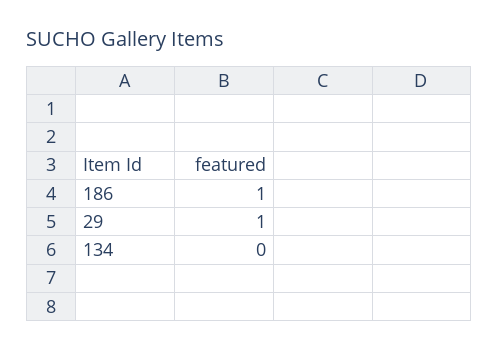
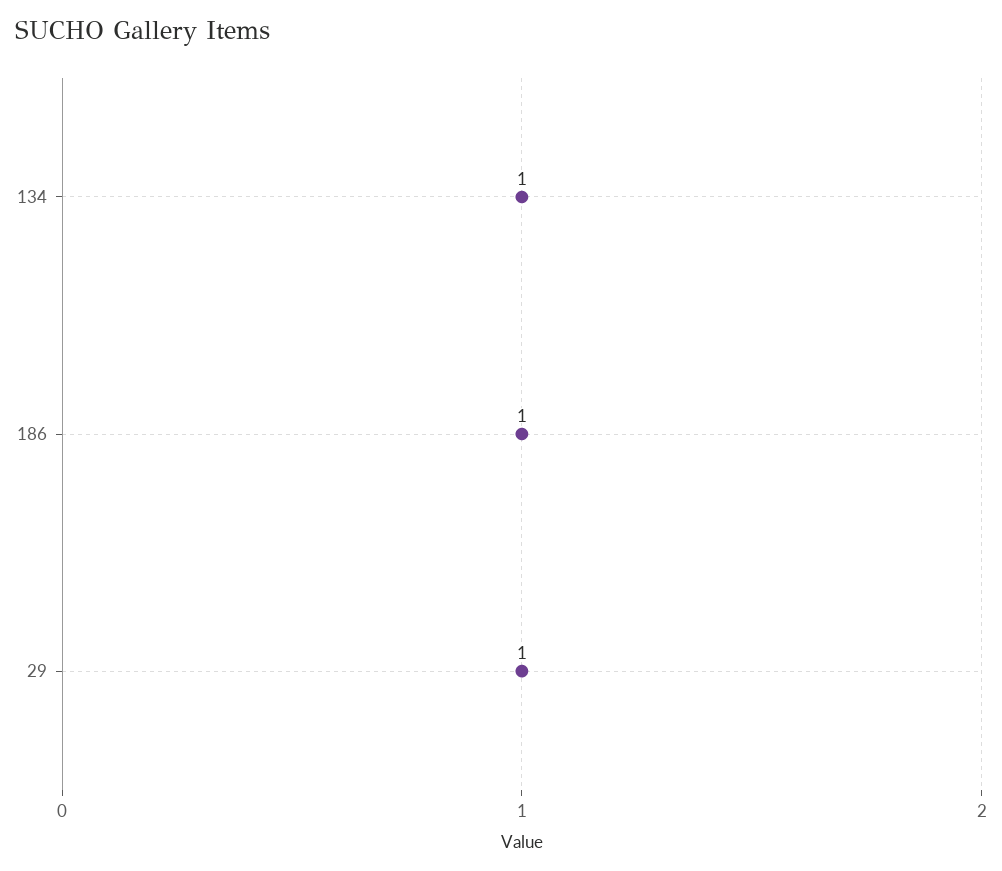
134: 0 -> 1

